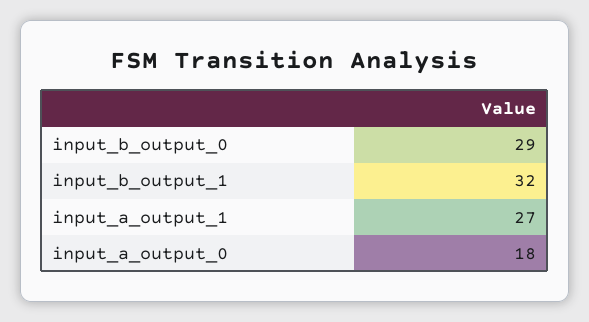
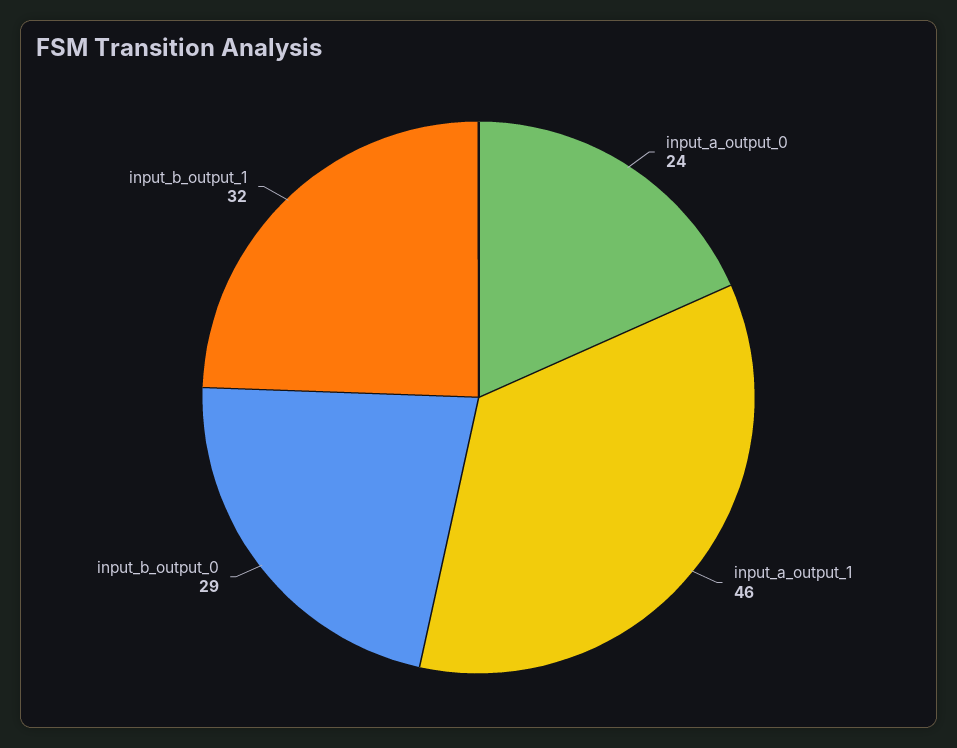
input_a_output_1: 27 -> 46
input_a_output_0: 18 -> 24

